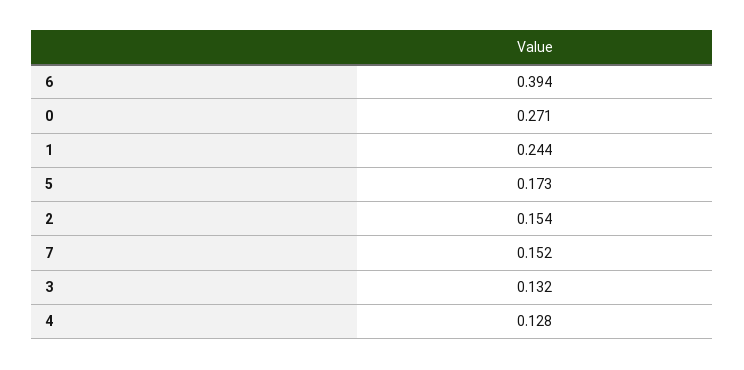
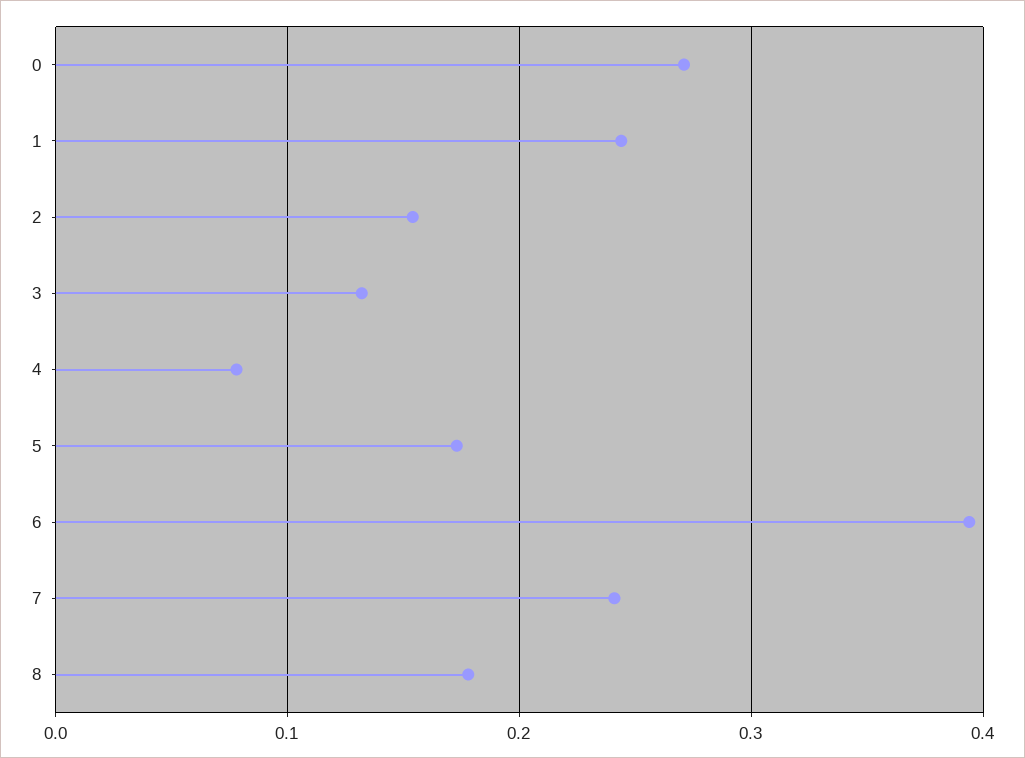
7: 0.152 -> 0.24
4: 0.128 -> 0.08
8: none -> 0.18

